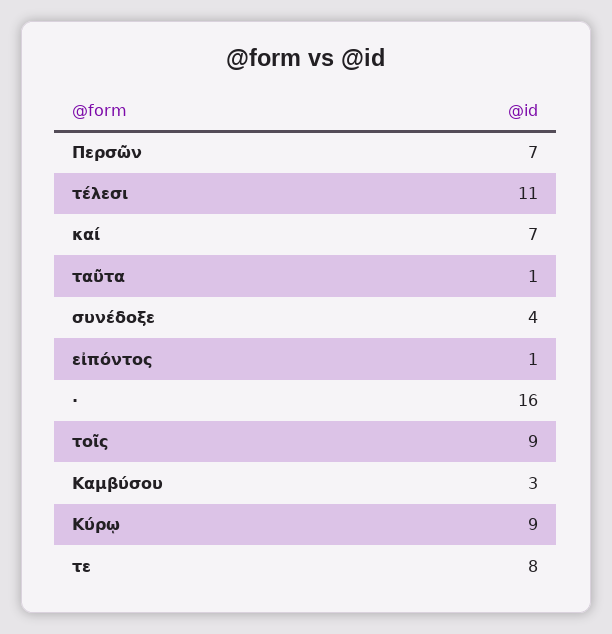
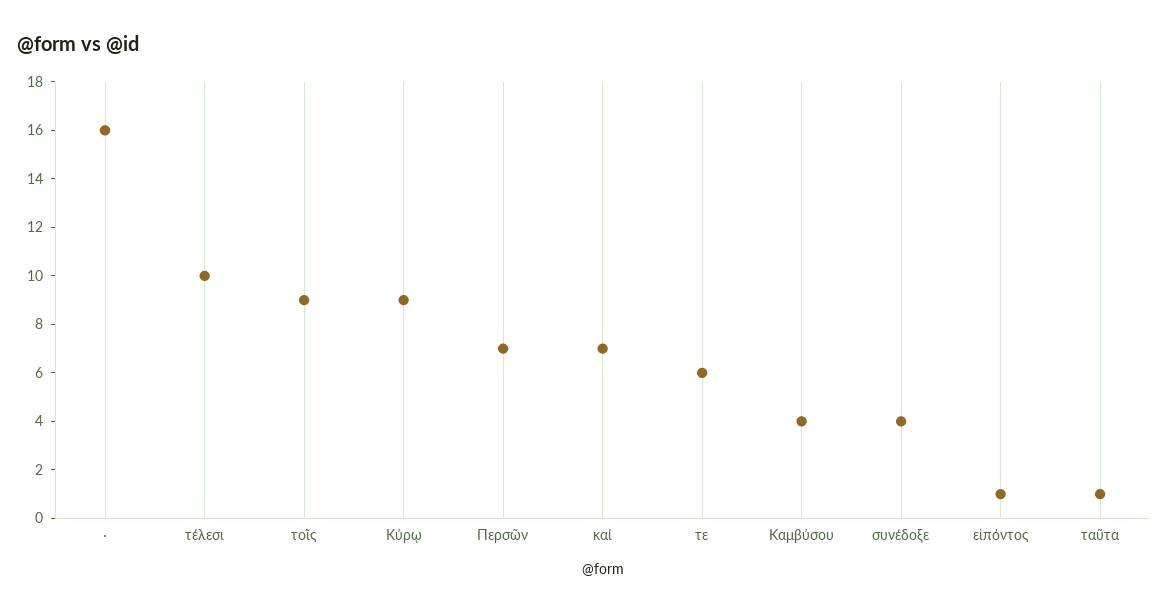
τέλεσι: 11 -> 10
Καμβύσου: 3 -> 4
τε: 8 -> 6

